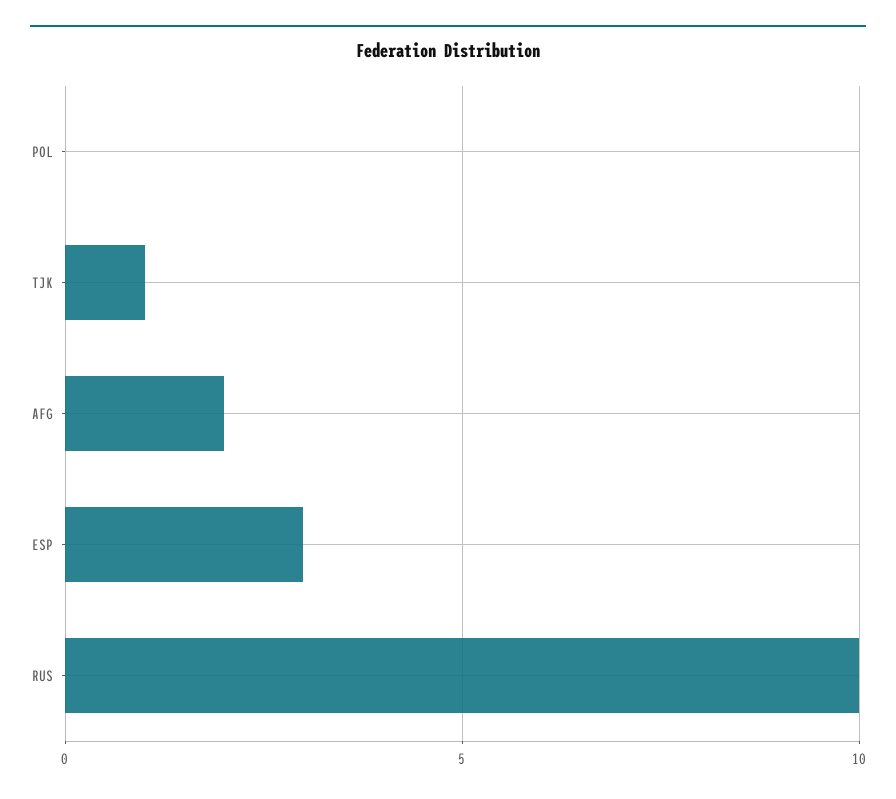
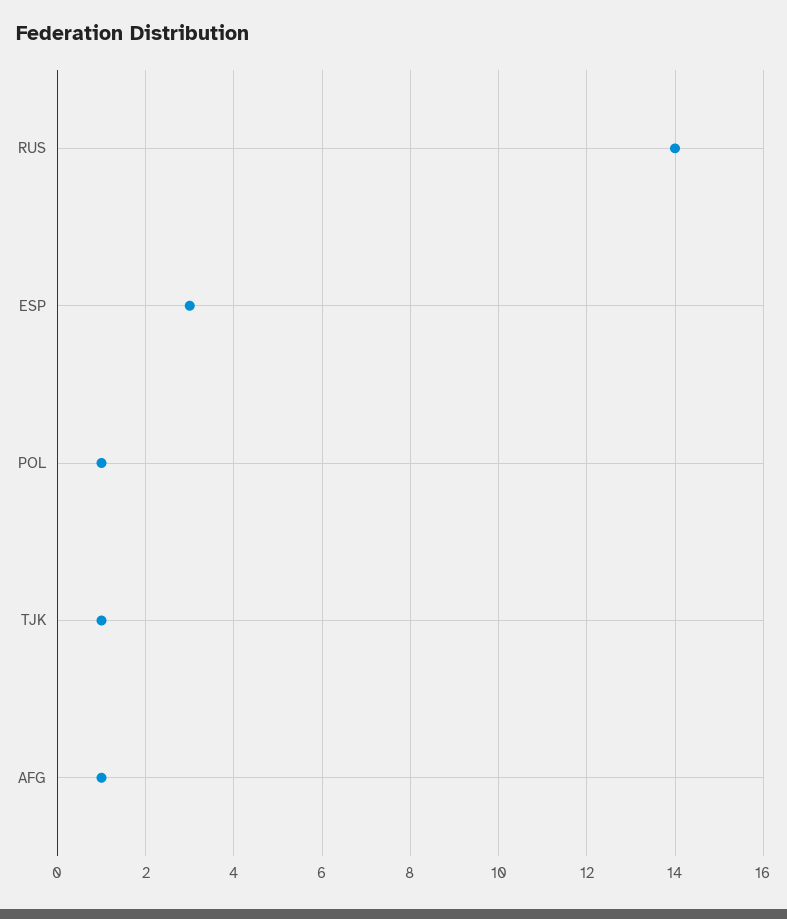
POL: 0 -> 1
AFG: 2 -> 1
RUS: 10 -> 14

